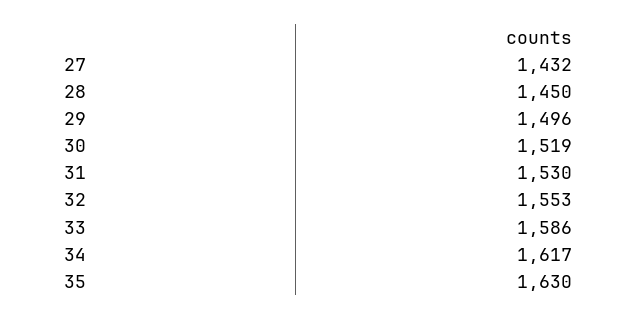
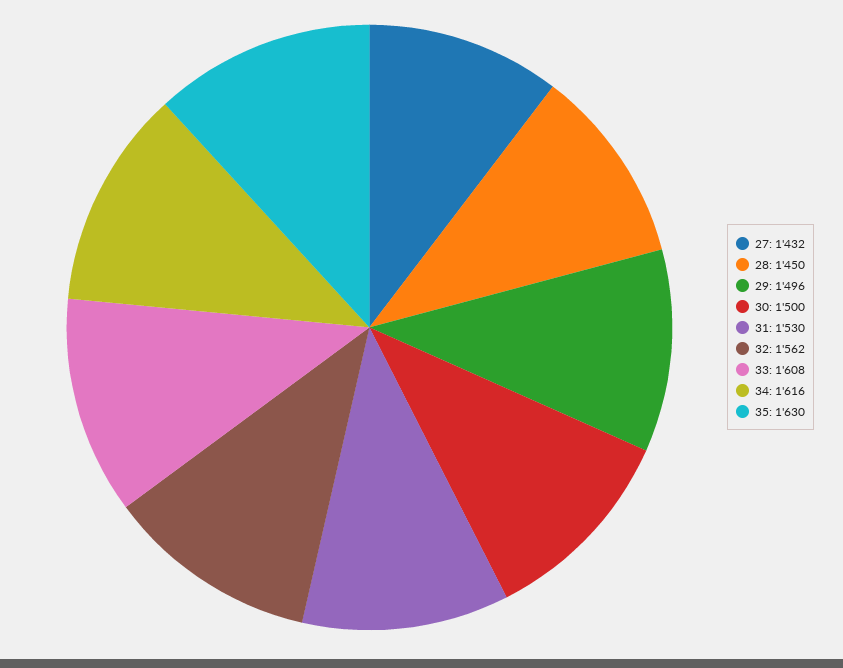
30: 1519 -> 1500
32: 1553 -> 1562
33: 1586 -> 1608
34: 1617 -> 1616

